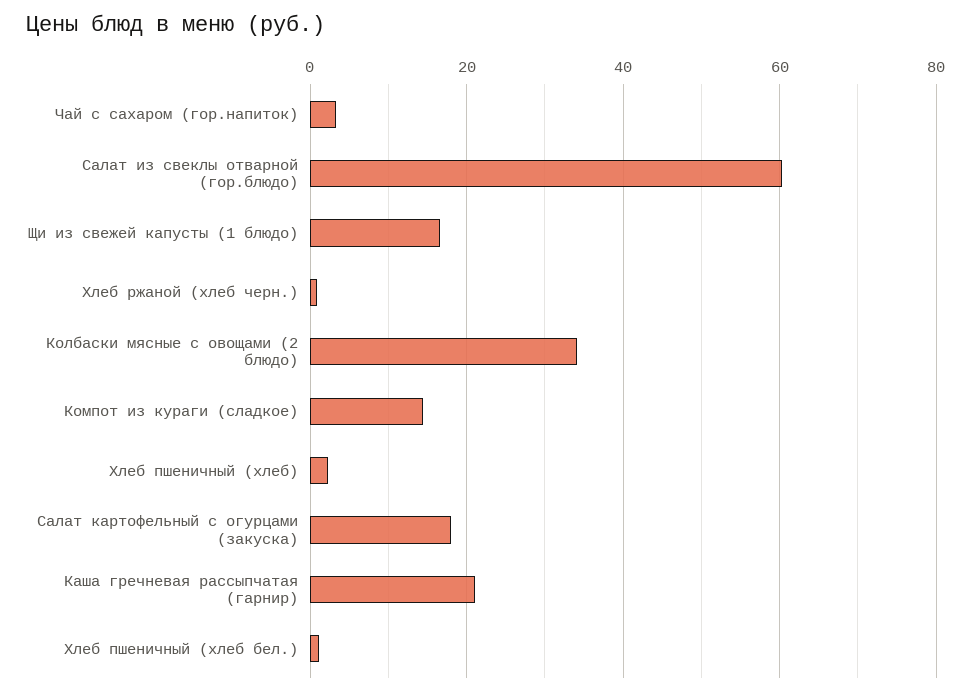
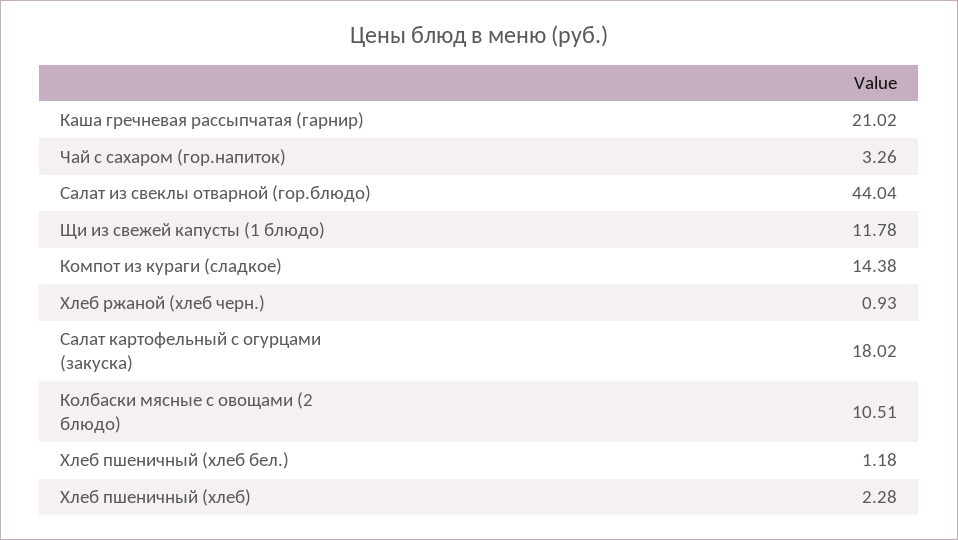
Салат из свеклы отварной (гор.блюдо): 60 -> 44.04
Щи из свежей капусты (1 блюдо): 16 -> 11.78
Колбаски мясные с овощами (2 блюдо): 34 -> 10.51

